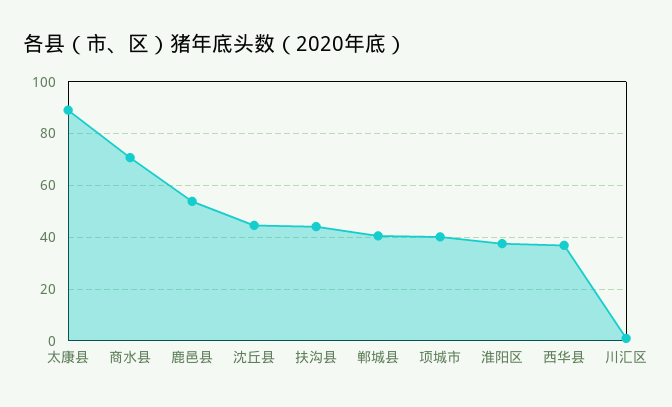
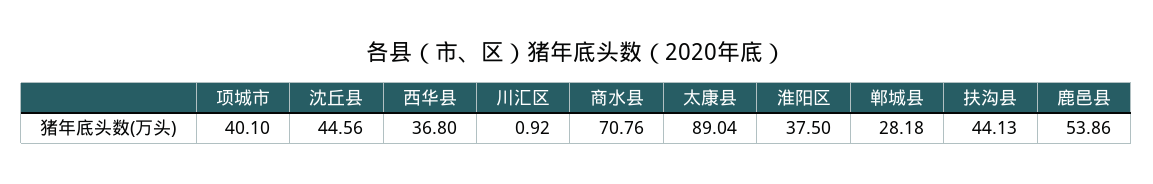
郸城县: 40 -> 28.18

